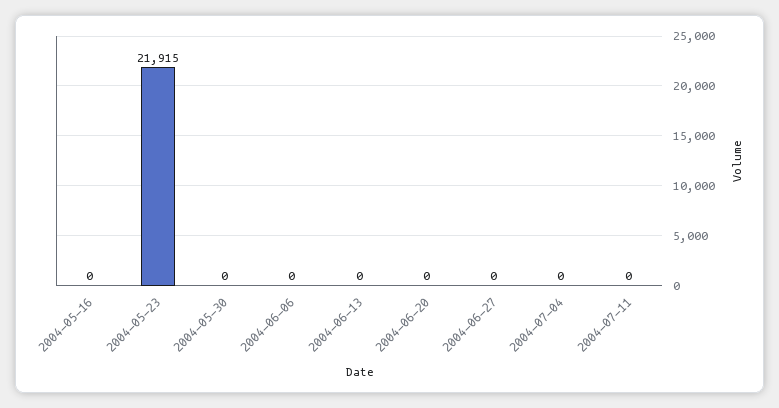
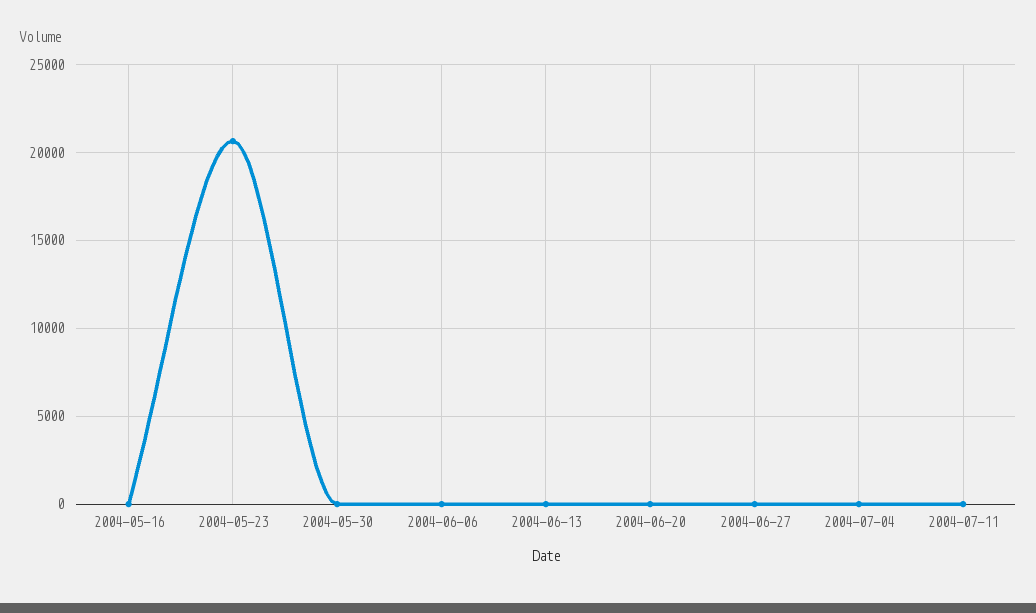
2004-05-23: 21915 -> 20500

